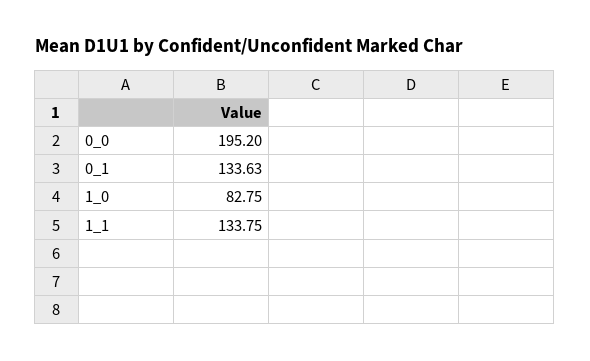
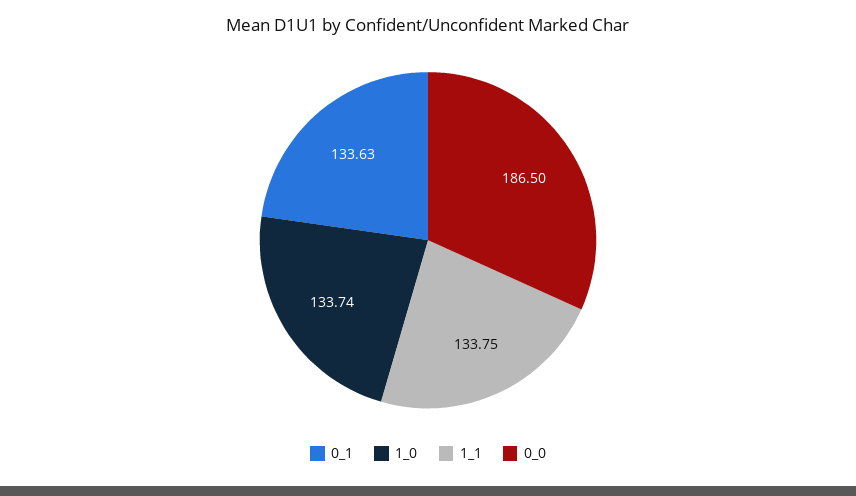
0_0: 195.2 -> 186.5
1_0: 82.75 -> 133.74

